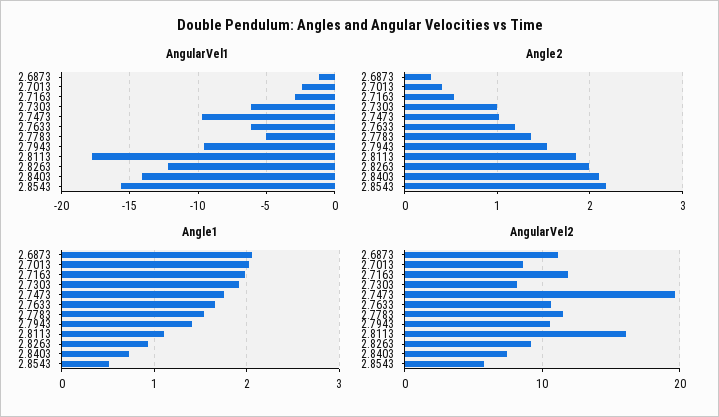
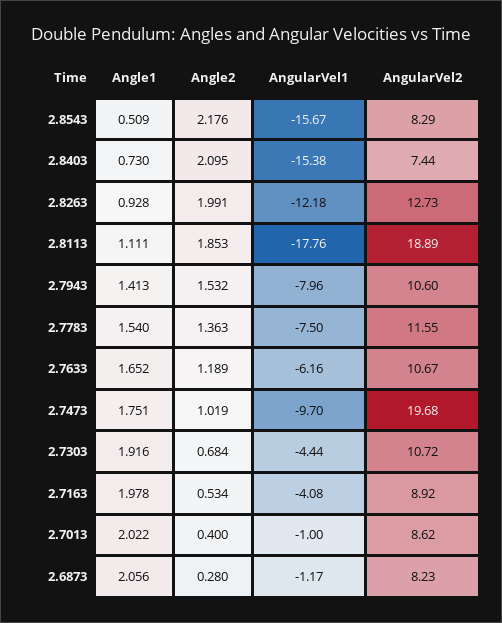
AngularVel1, 2.7013: -2.5 -> -1
AngularVel1, 2.7163: -3 -> -4.08
AngularVel1, 2.7303: -6 -> -4.44
AngularVel1, 2.7783: -5 -> -7.5
AngularVel1, 2.7943: -9.5 -> -7.96
AngularVel1, 2.8403: -14 -> -15.38
Angle2, 2.7303: 1 -> 0.684
AngularVel2, 2.6873: 11 -> 8.23
AngularVel2, 2.7163: 12 -> 8.92
AngularVel2, 2.7303: 8 -> 10.72
AngularVel2, 2.8113: 16 -> 18.89
AngularVel2, 2.8263: 9 -> 12.73
AngularVel2, 2.8543: 6 -> 8.29

